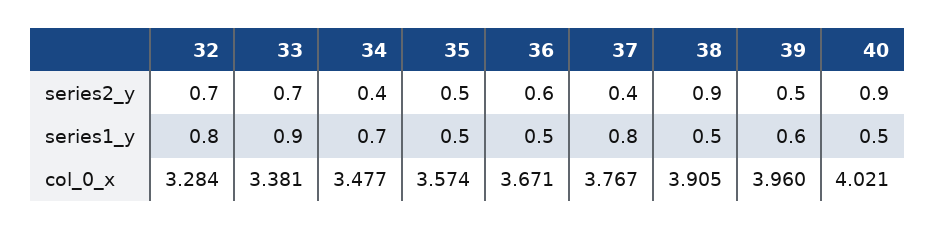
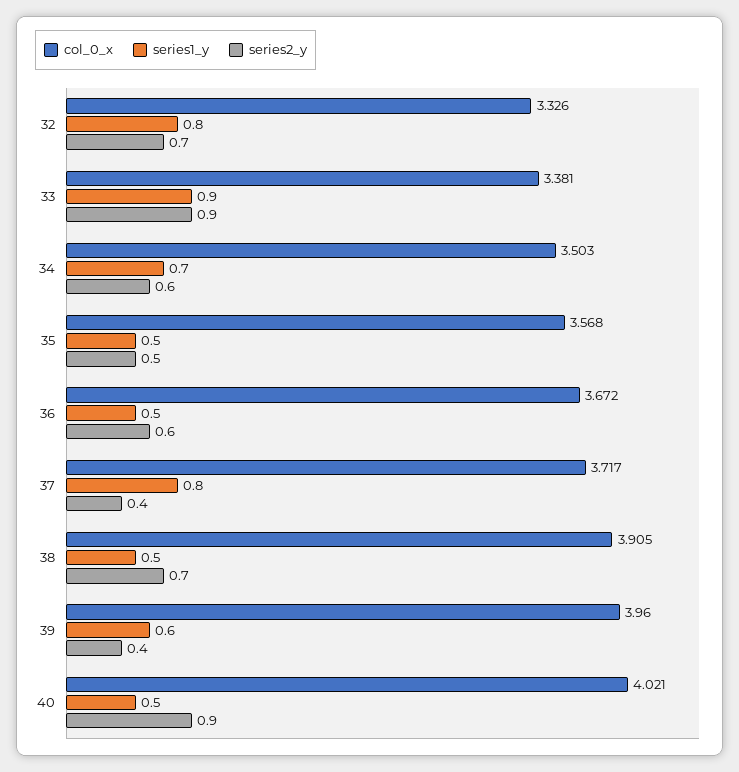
series2_y, 33: 0.7 -> 0.9
series2_y, 34: 0.4 -> 0.6
series2_y, 38: 0.9 -> 0.7
series2_y, 39: 0.5 -> 0.4
col_0_x, 32: 3.284 -> 3.326
col_0_x, 34: 3.477 -> 3.503
col_0_x, 35: 3.574 -> 3.568
col_0_x, 36: 3.671 -> 3.672
col_0_x, 37: 3.767 -> 3.717

